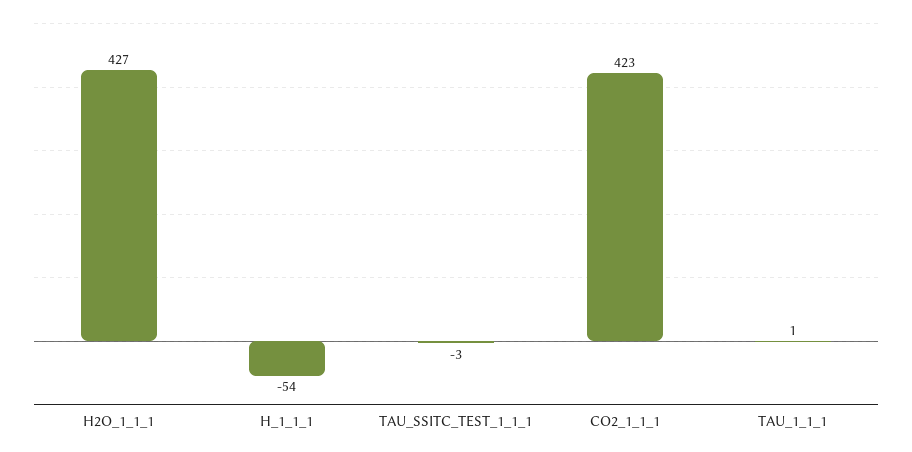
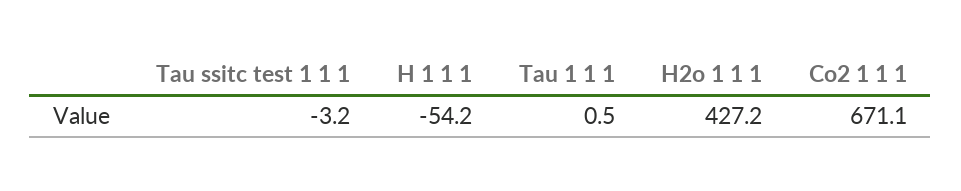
CO2_1_1_1: 423 -> 671.1

